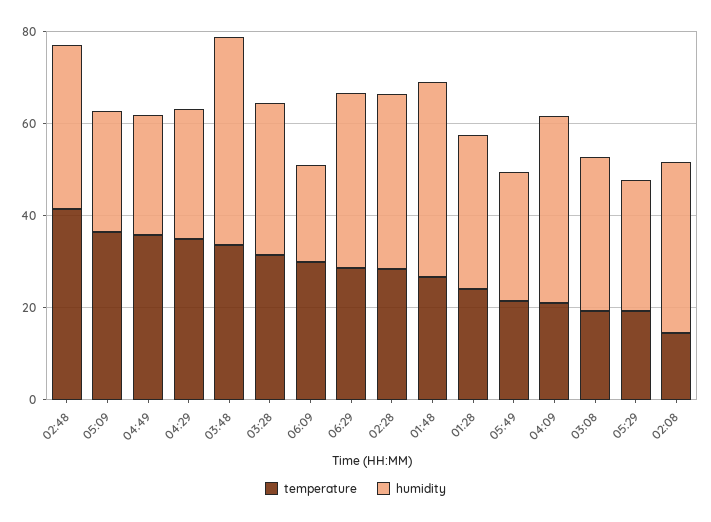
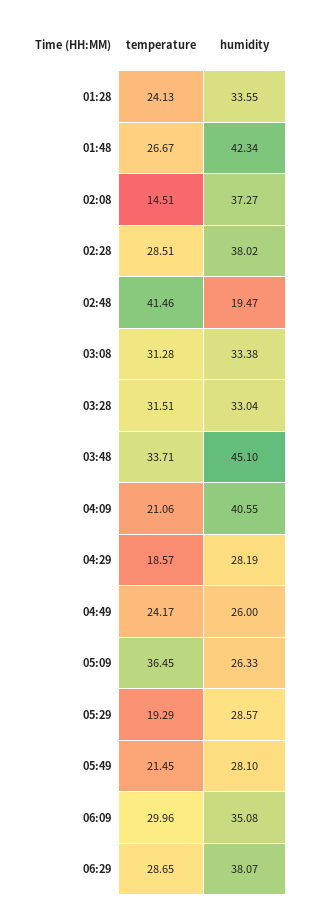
humidity, 02:48: 35 -> 19.47
temperature, 04:49: 35 -> 24.17
temperature, 04:29: 35 -> 18.57
humidity, 06:09: 20 -> 35.08
temperature, 03:08: 20 -> 31.28

